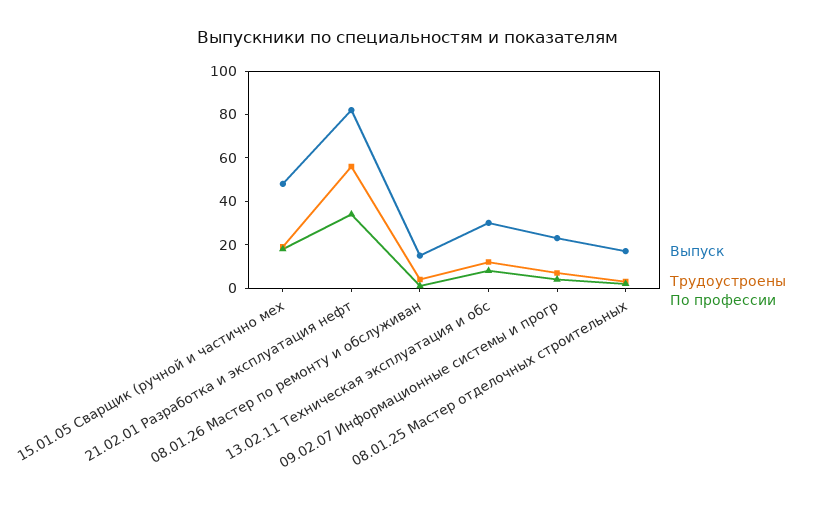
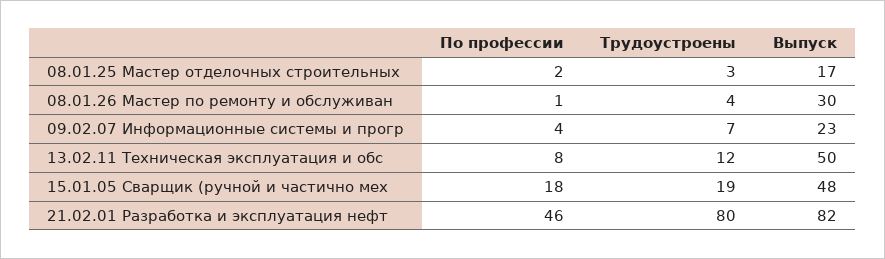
Трудоустроены, 21.02.01 Разработка и эксплуатация нефт: 55 -> 80
По профессии, 21.02.01 Разработка и эксплуатация нефт: 35 -> 46
Выпуск, 08.01.26 Мастер по ремонту и обслуживан: 15 -> 30
Выпуск, 13.02.11 Техническая эксплуатация и обс: 30 -> 50

